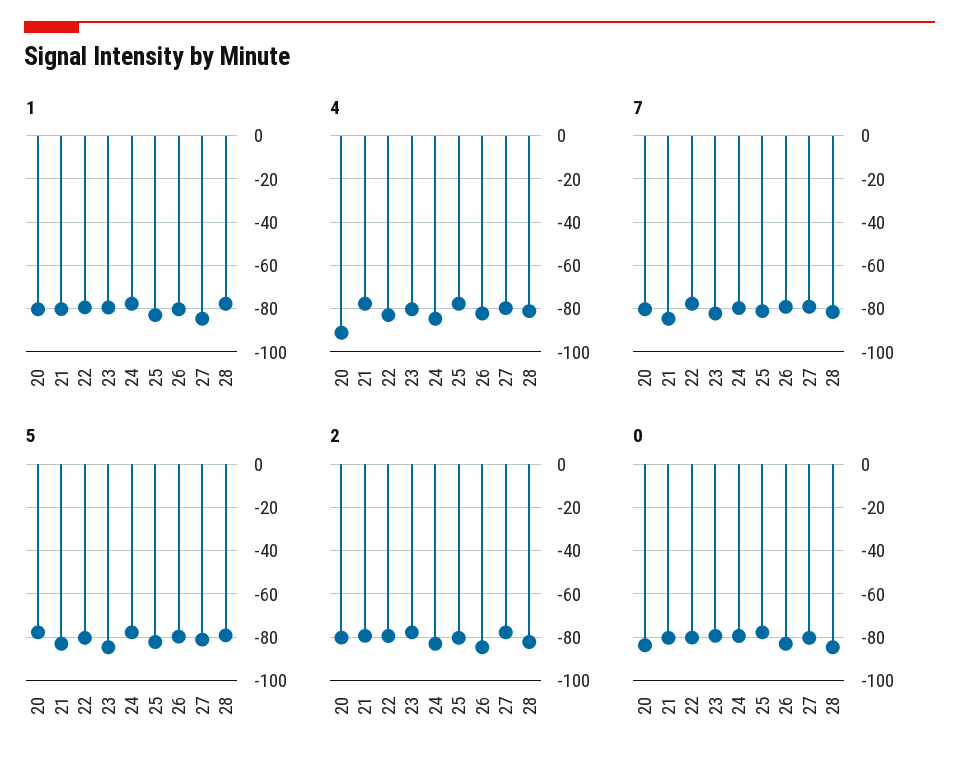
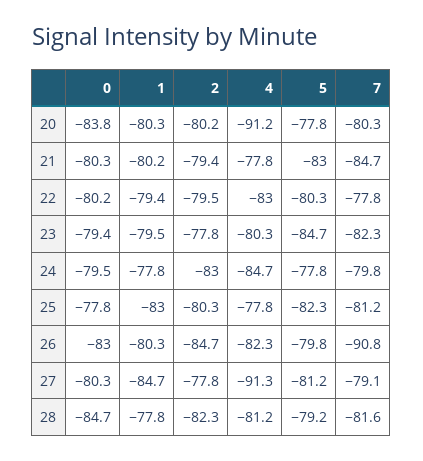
4, 27: -80 -> -91.3
7, 26: -80 -> -90.8

